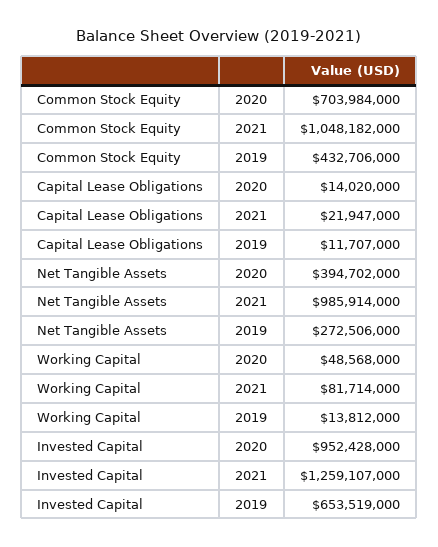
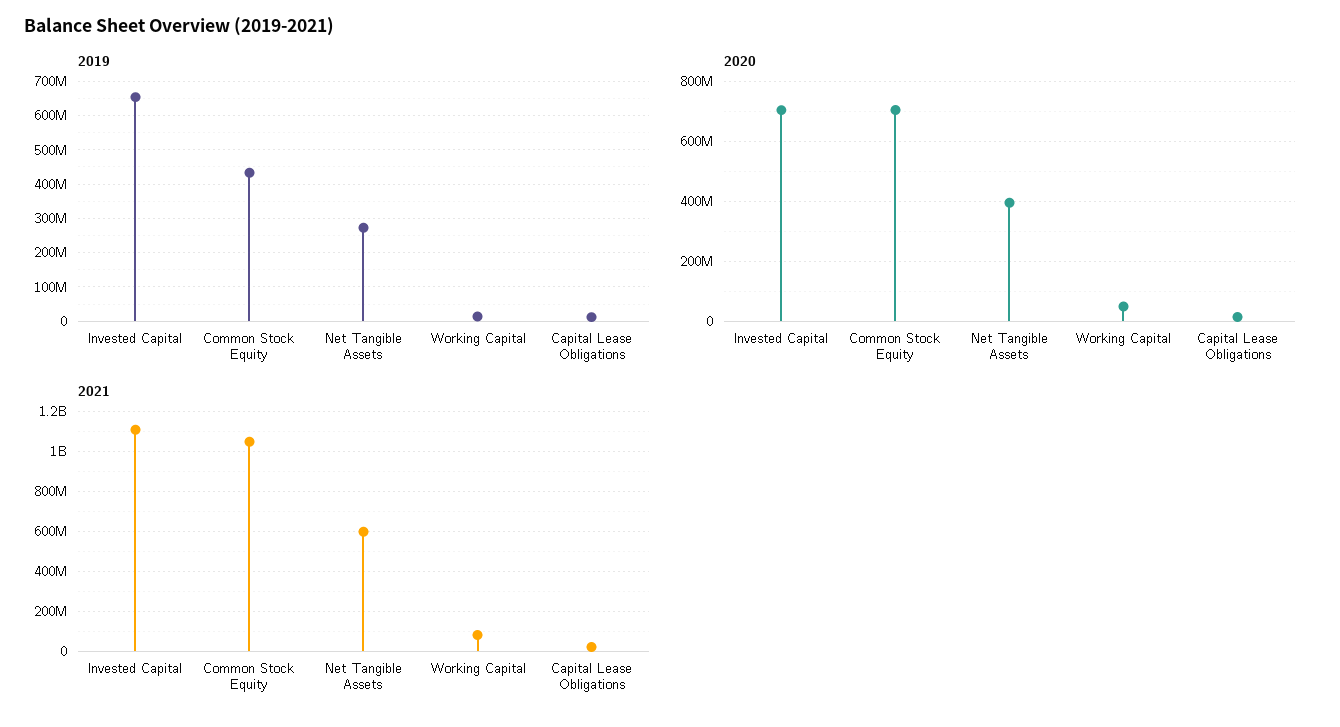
2021, Net Tangible Assets: 985914000 -> 600000000
2020, Invested Capital: 952428000 -> 700000000
2021, Invested Capital: 1259107000 -> 1100000000

